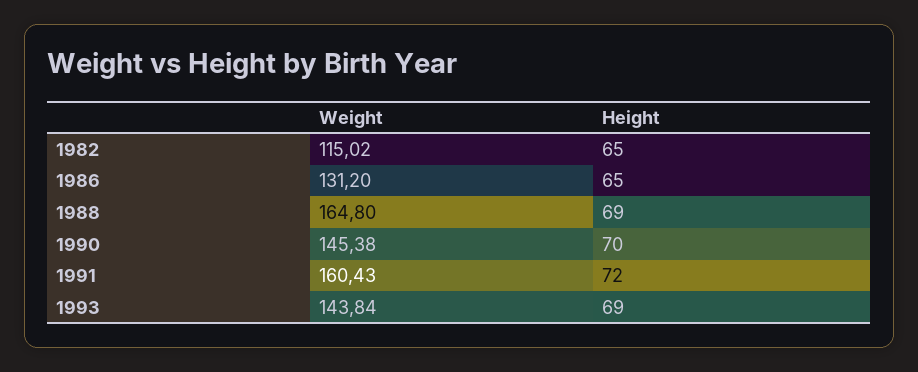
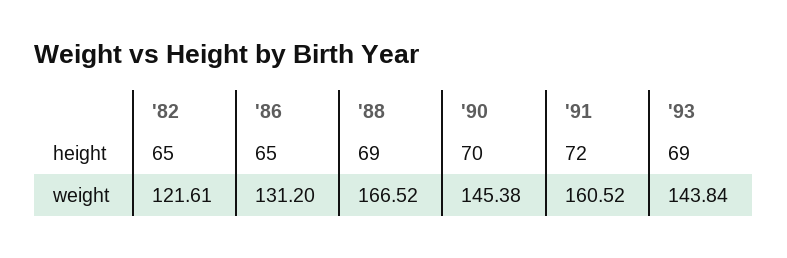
Weight, 1982: 115.02 -> 121.61
Weight, 1988: 164.8 -> 166.52
Weight, 1991: 160.43 -> 160.52

